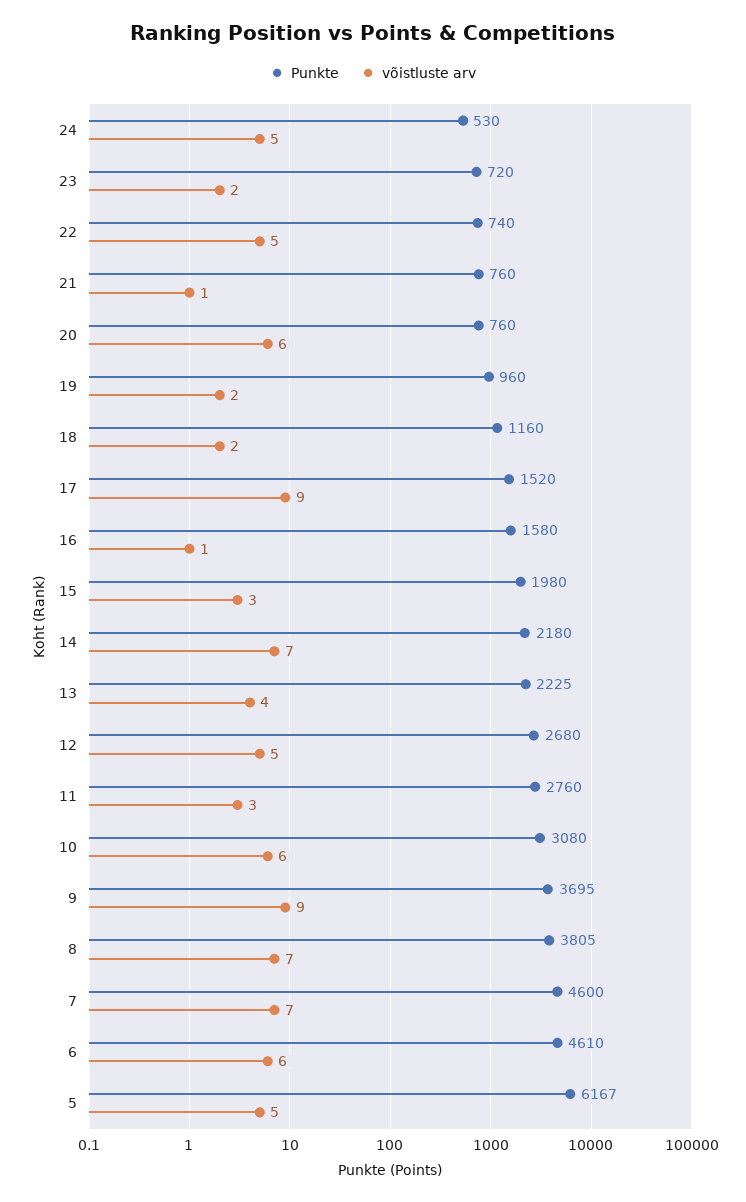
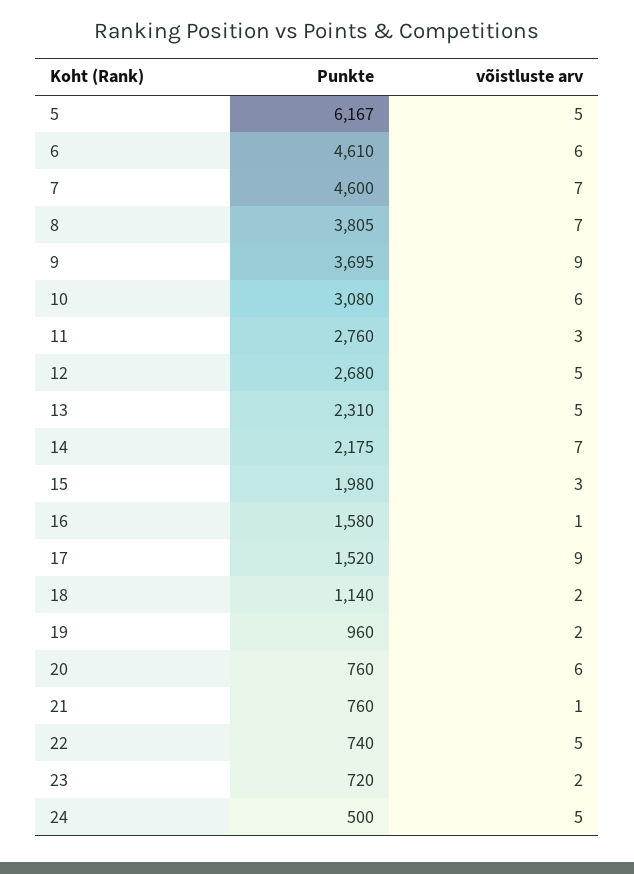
Punkte, 24: 530 -> 500
Punkte, 18: 1160 -> 1140
Punkte, 14: 2180 -> 2175
Punkte, 13: 2225 -> 2310
võistluste arv, 13: 4 -> 5

